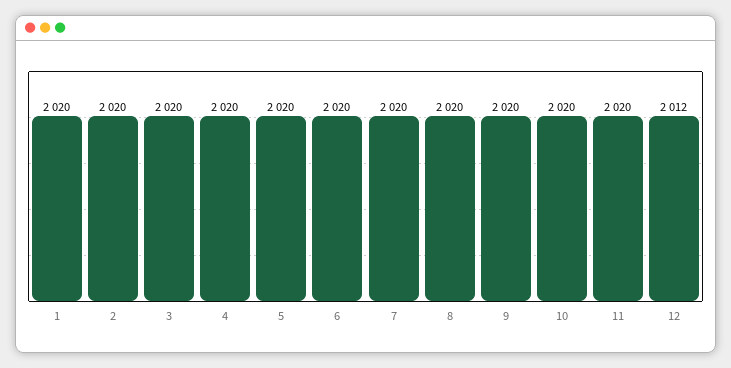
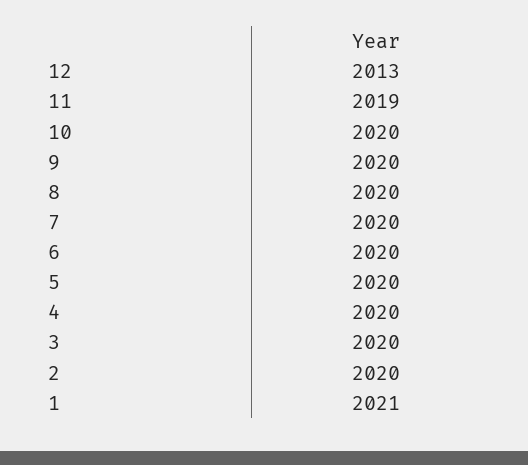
1: 2020 -> 2021
11: 2020 -> 2019
12: 2012 -> 2013

